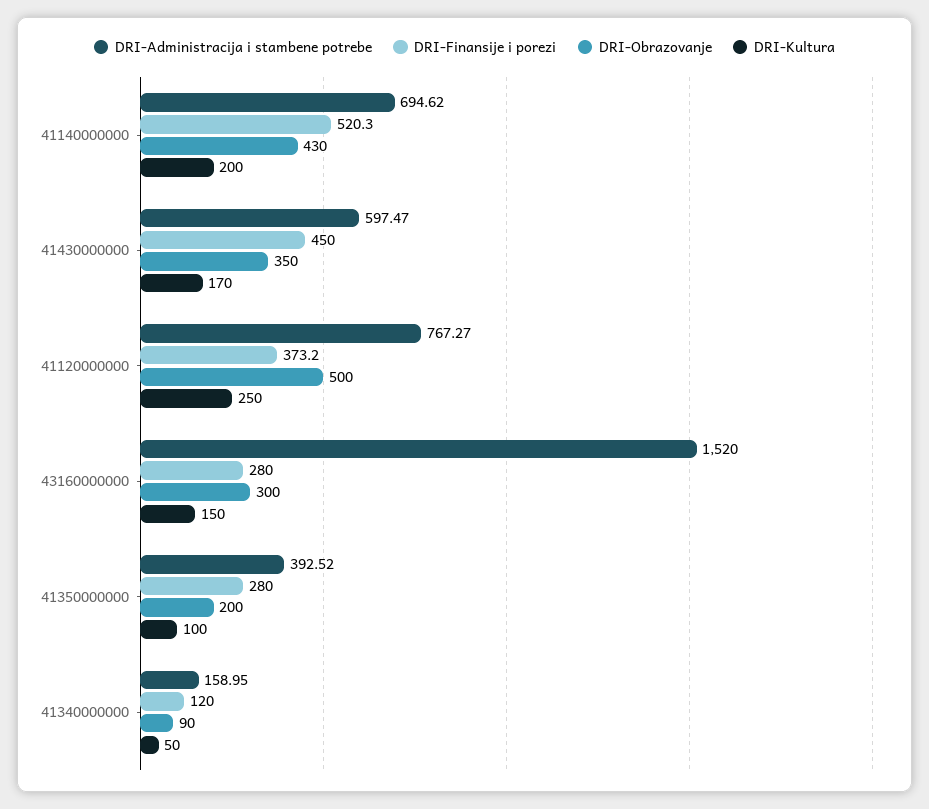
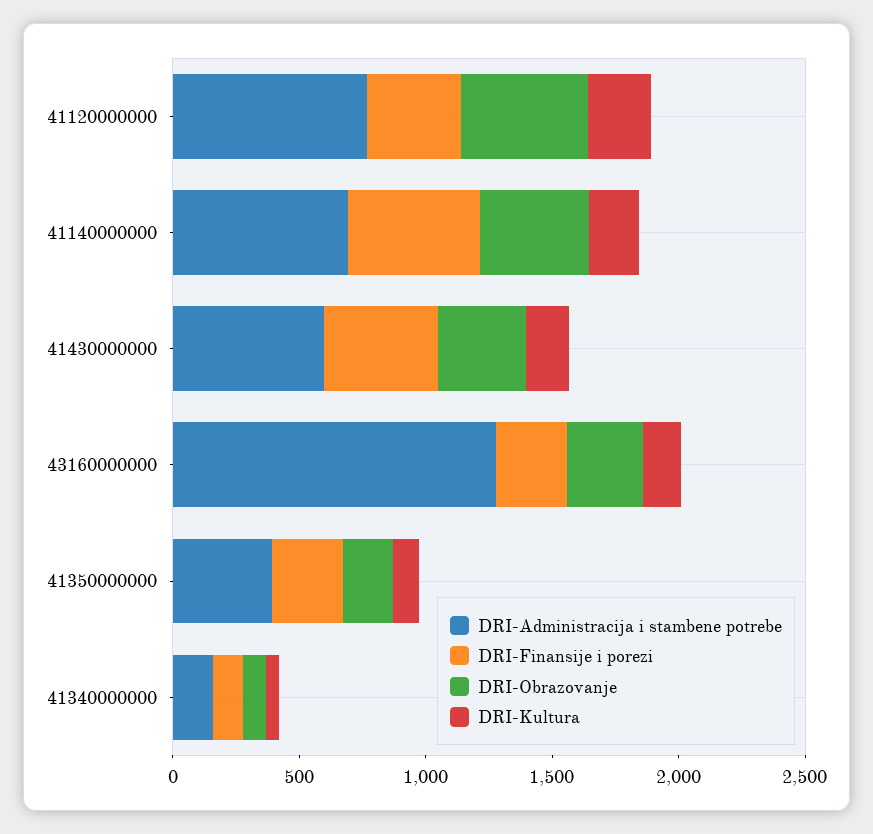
DRI-Administracija i stambene potrebe, 43160000000: 1520 -> 1300

